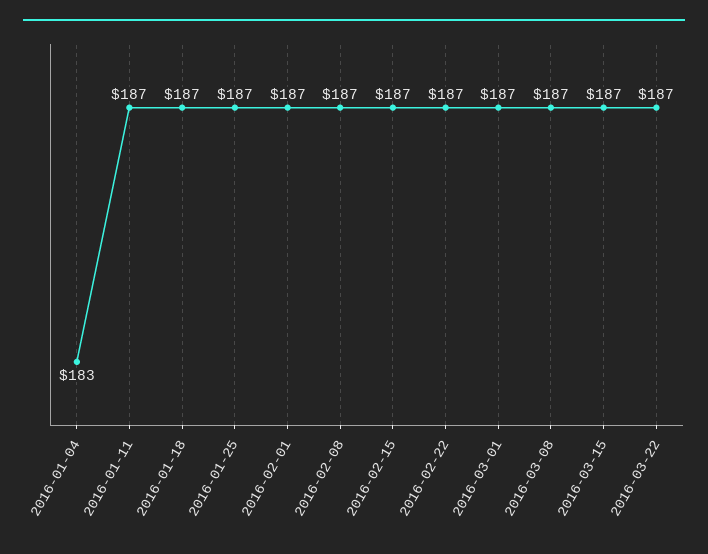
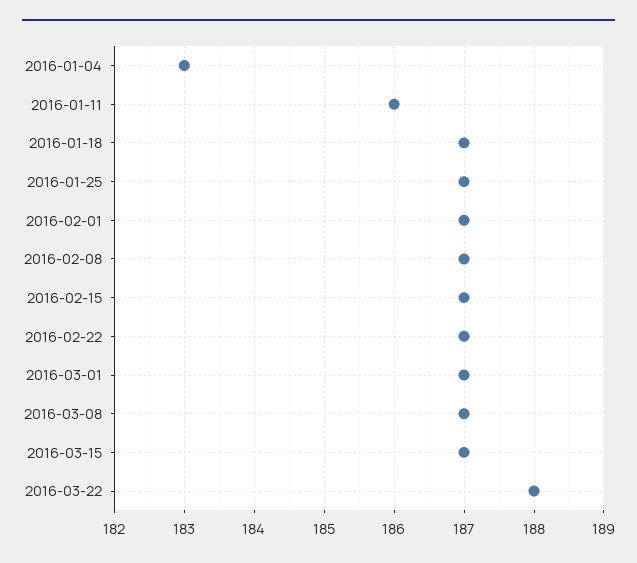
2016-01-11: 187 -> 186
2016-03-22: 187 -> 188

